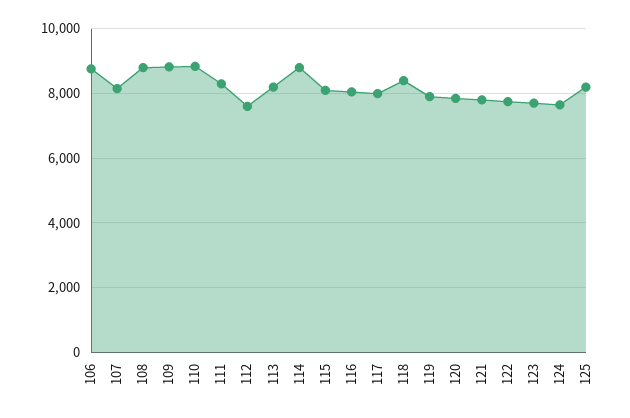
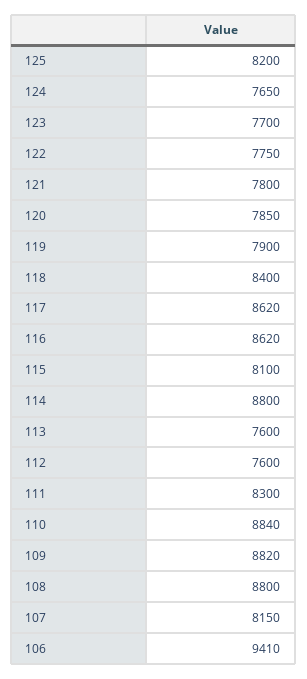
106: 8800 -> 9410
113: 8200 -> 7600
116: 8000 -> 8620
117: 8000 -> 8620

